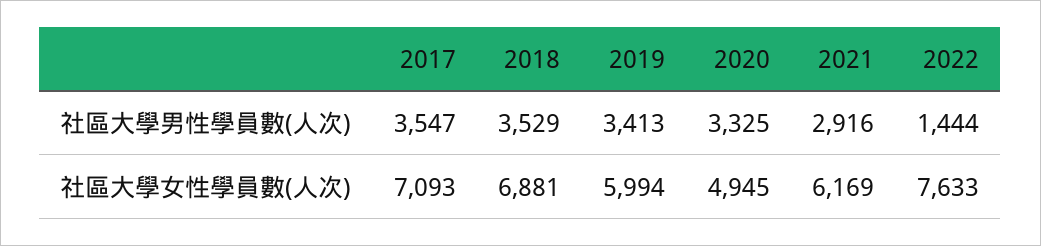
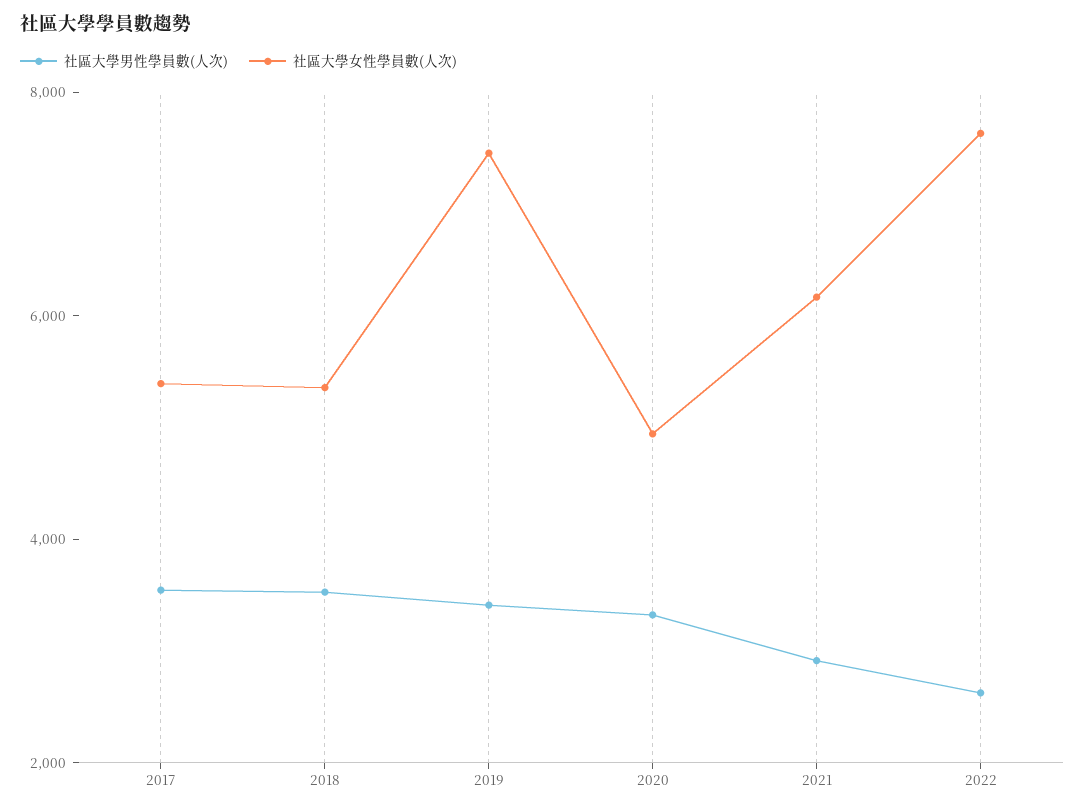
社區大學男性學員數(人次), 2022: 1444 -> 2500
社區大學女性學員數(人次), 2017: 7093 -> 5500
社區大學女性學員數(人次), 2018: 6881 -> 5500
社區大學女性學員數(人次), 2019: 5994 -> 7500

